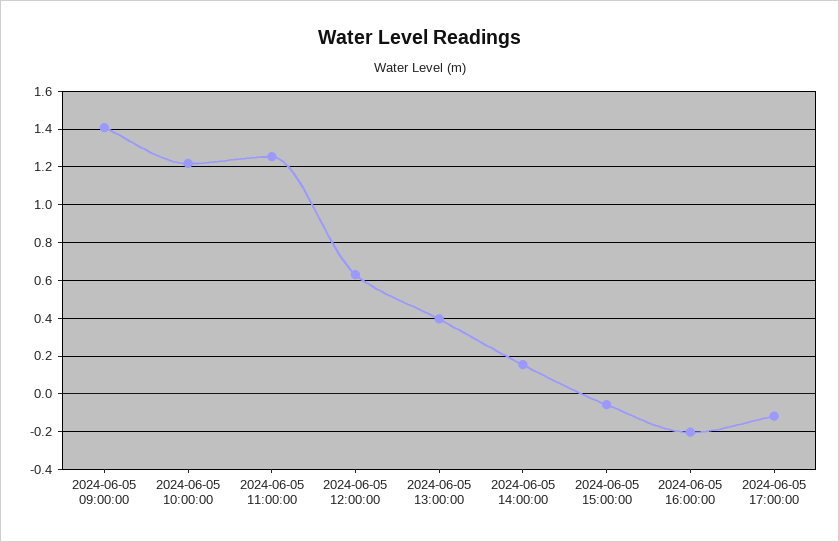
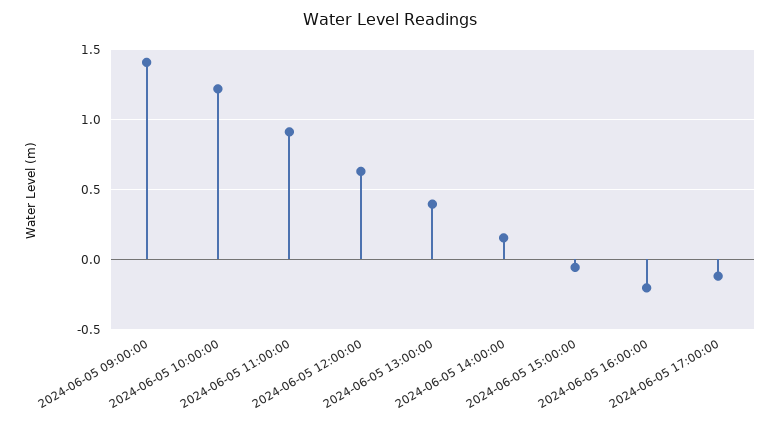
2024-06-05 11:00:00: 1.25 -> 0.9

